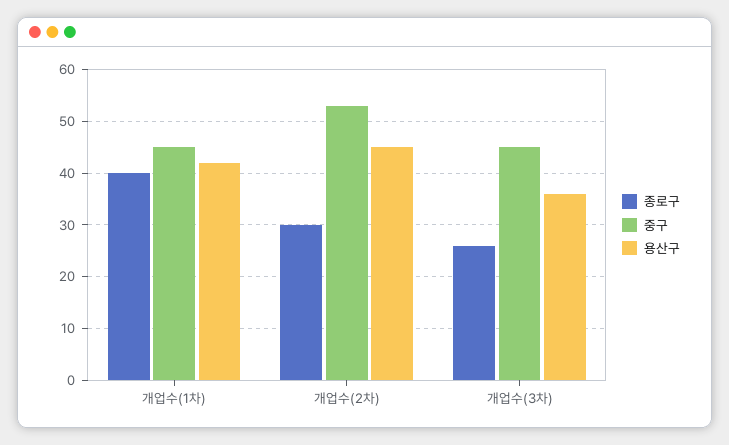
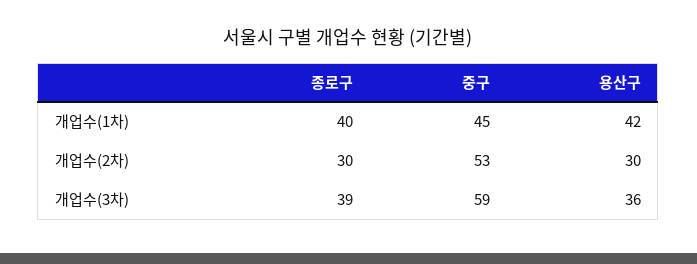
용산구, 개업수(2차): 45 -> 30
종로구, 개업수(3차): 25 -> 39
중구, 개업수(3차): 45 -> 59

